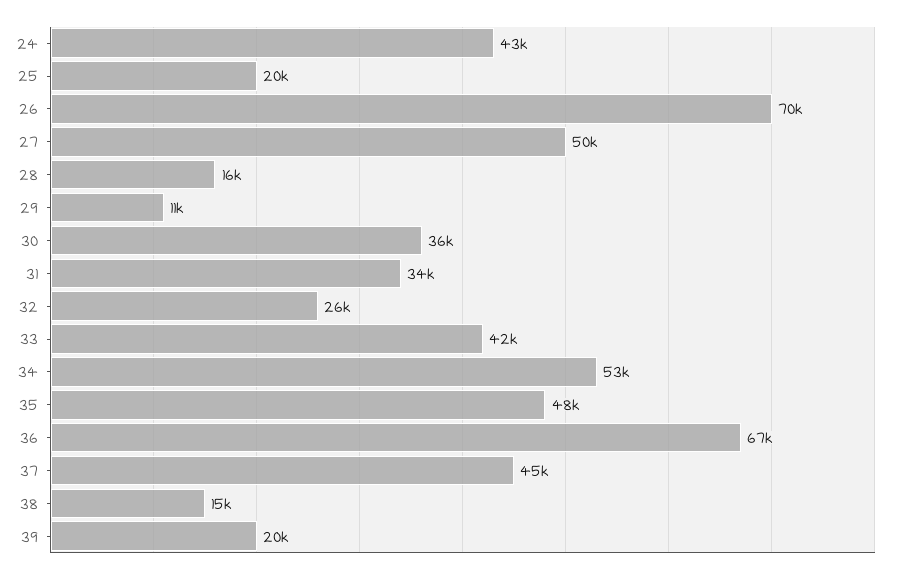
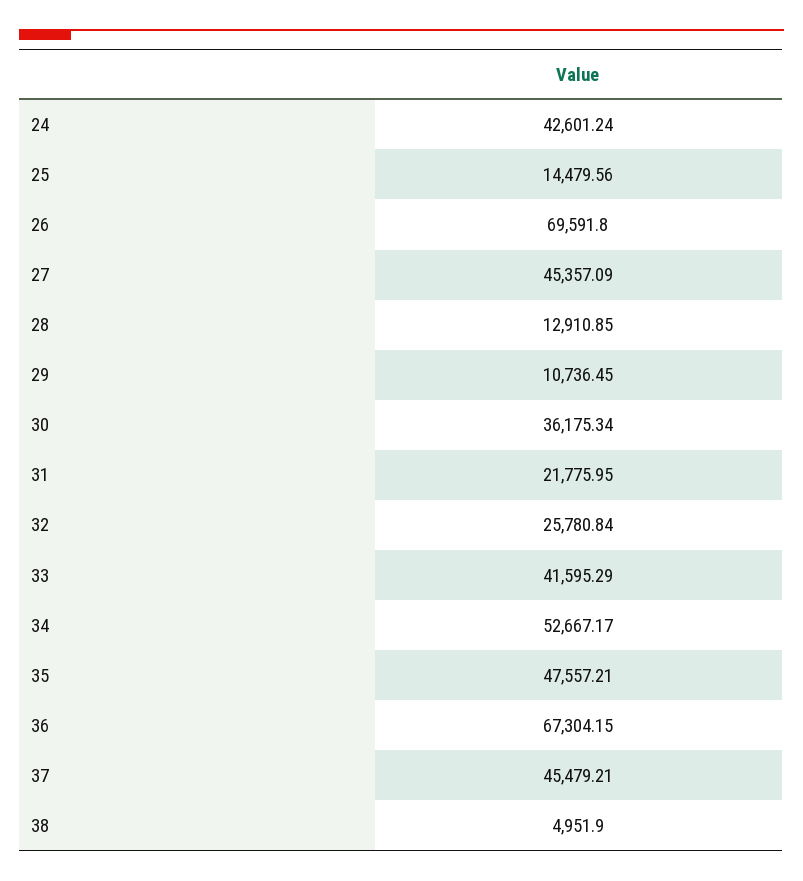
25: 20000 -> 14479.56
27: 50000 -> 45357.09
28: 16000 -> 12910.85
31: 34000 -> 21775.95
38: 15000 -> 4951.9
39: 20000 -> none

